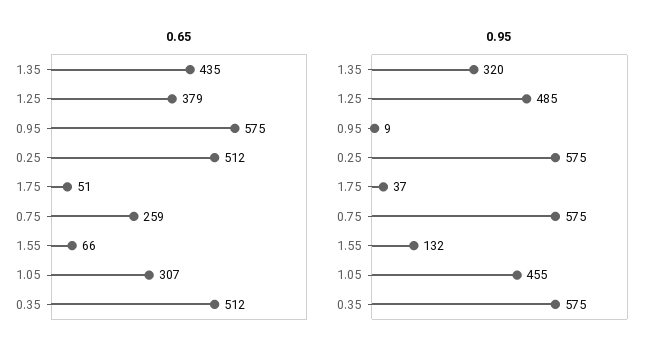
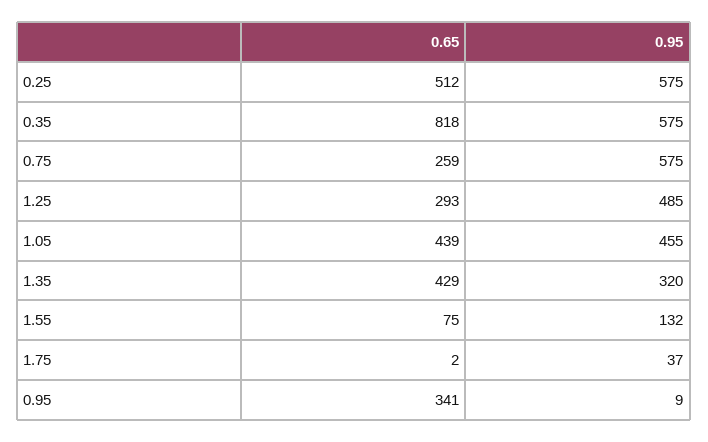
0.65, 1.35: 435 -> 429
0.65, 1.25: 379 -> 293
0.65, 0.95: 575 -> 341
0.65, 1.75: 51 -> 2
0.65, 1.55: 66 -> 75
0.65, 1.05: 307 -> 439
0.65, 0.35: 512 -> 818

